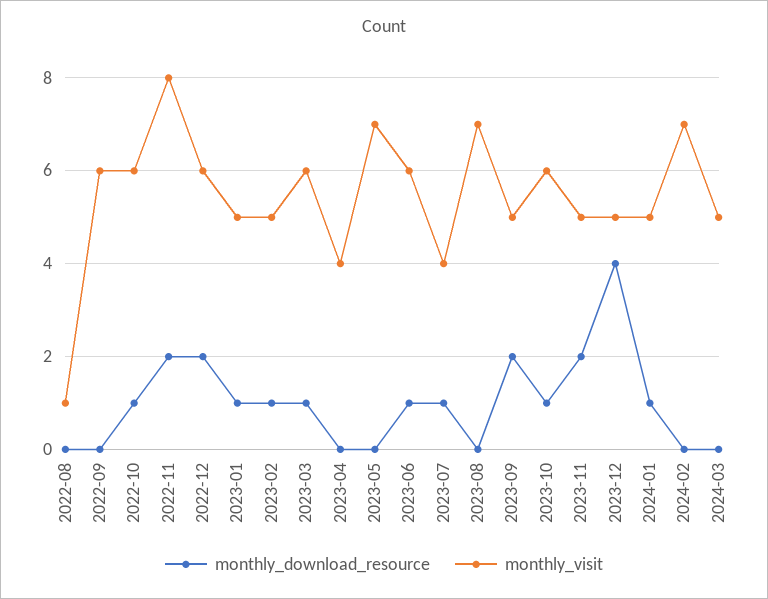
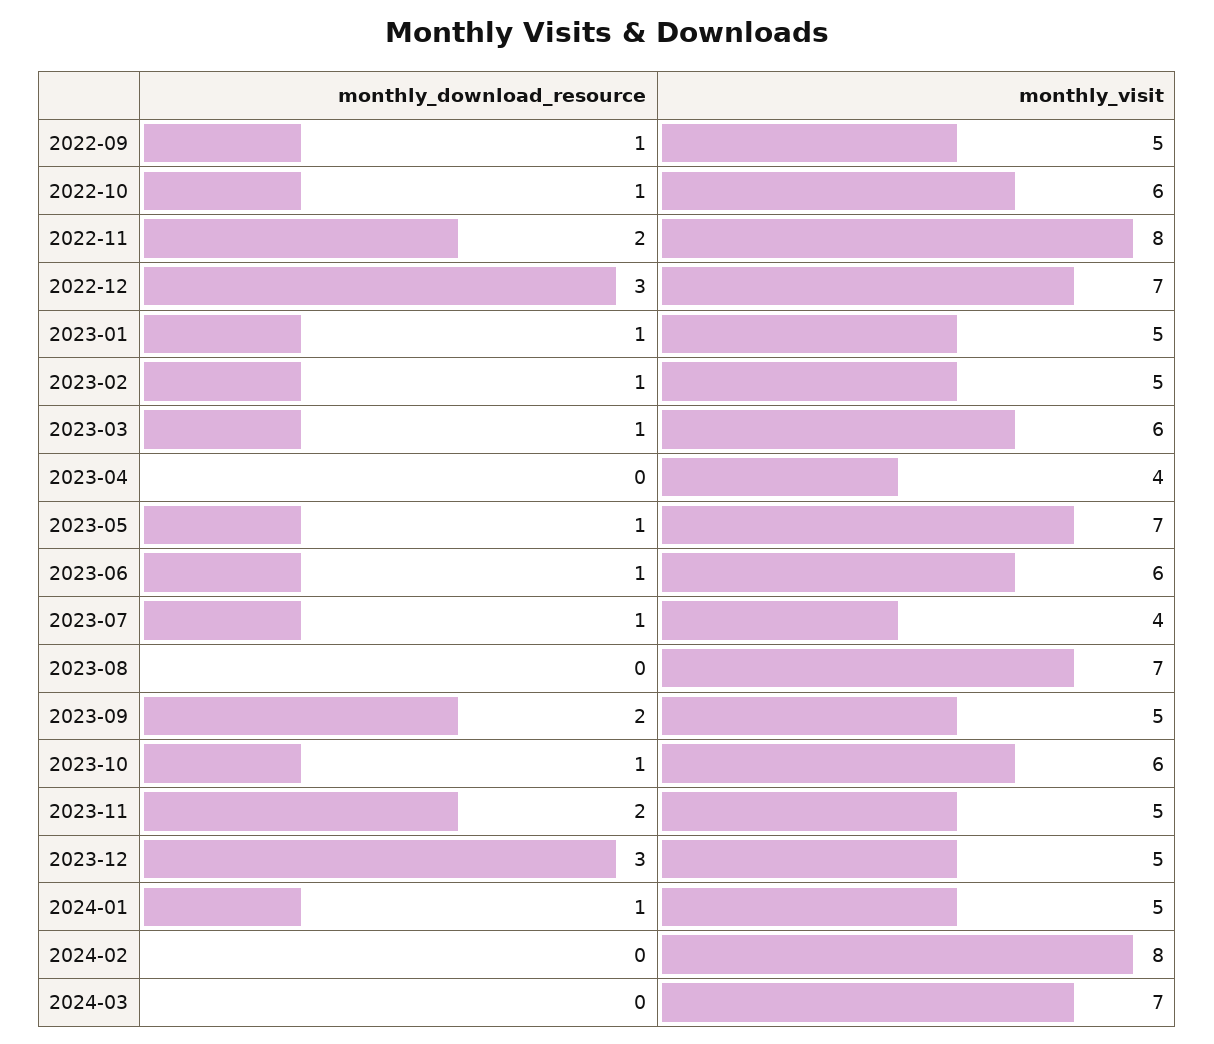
monthly_download_resource, 2022-08: 0 -> none
monthly_visit, 2022-08: 1 -> none
monthly_download_resource, 2022-09: 0 -> 1
monthly_visit, 2022-09: 6 -> 5
monthly_download_resource, 2022-12: 2 -> 3
monthly_visit, 2022-12: 6 -> 7
monthly_download_resource, 2023-05: 0 -> 1
monthly_download_resource, 2023-12: 4 -> 3
monthly_visit, 2024-02: 7 -> 8
monthly_visit, 2024-03: 5 -> 7

